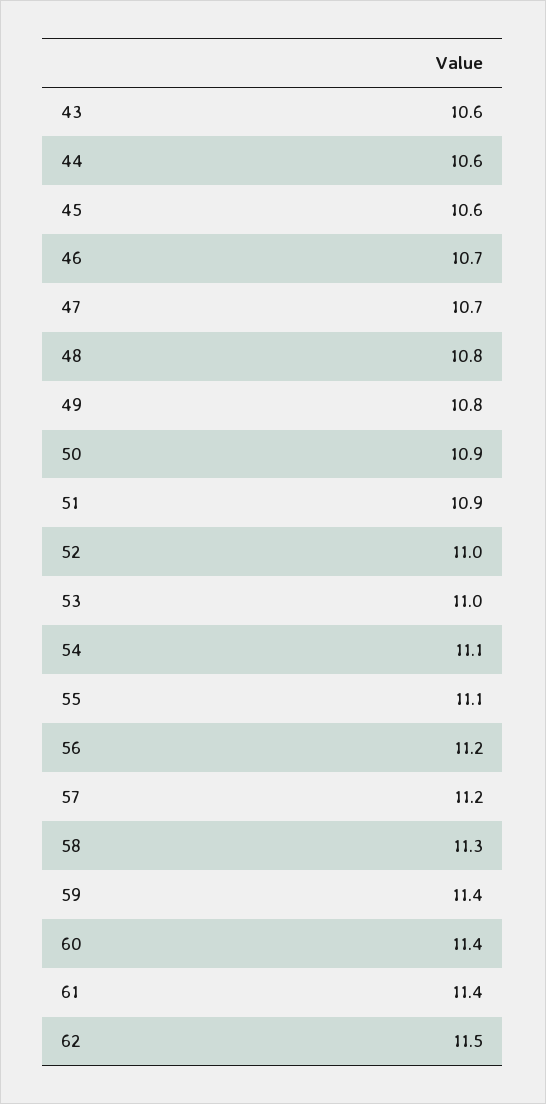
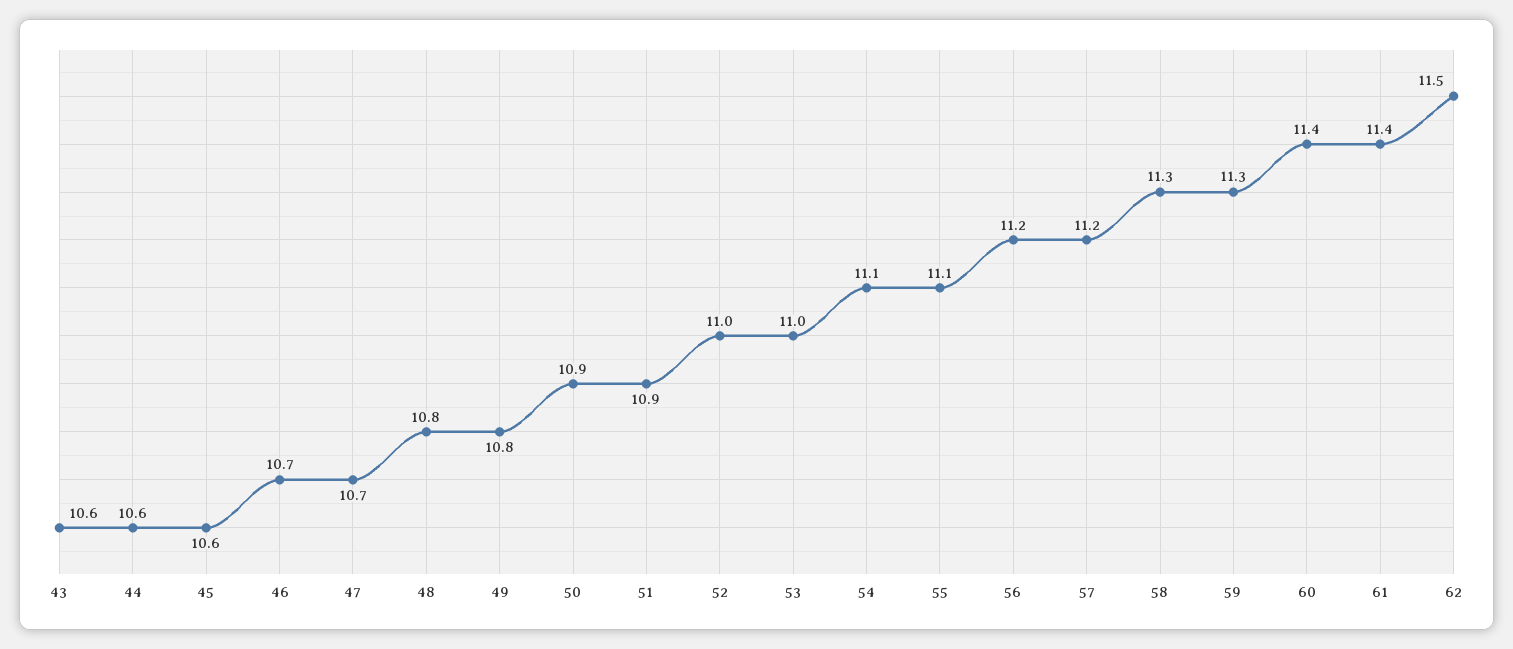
59: 11.4 -> 11.3

